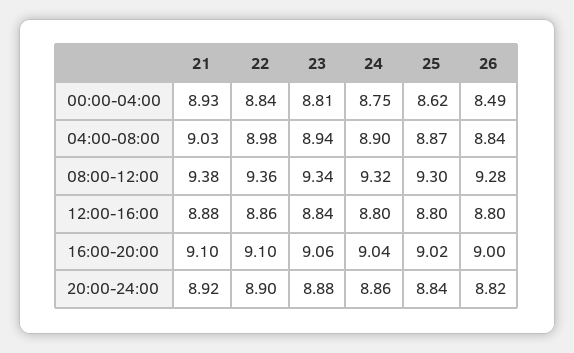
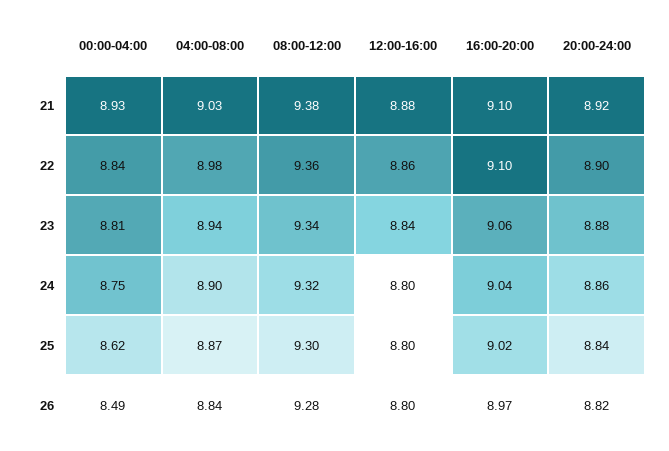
26, 16:00-20:00: 9 -> 8.97

